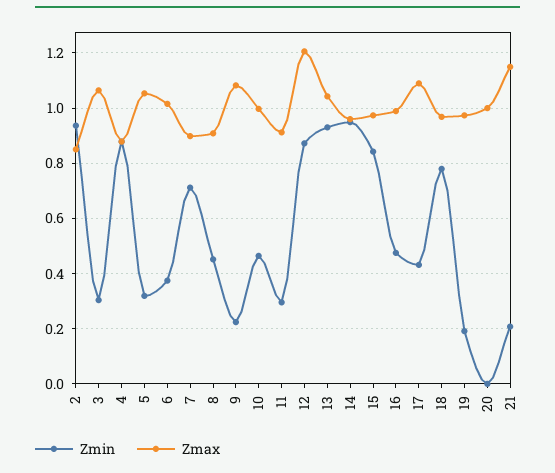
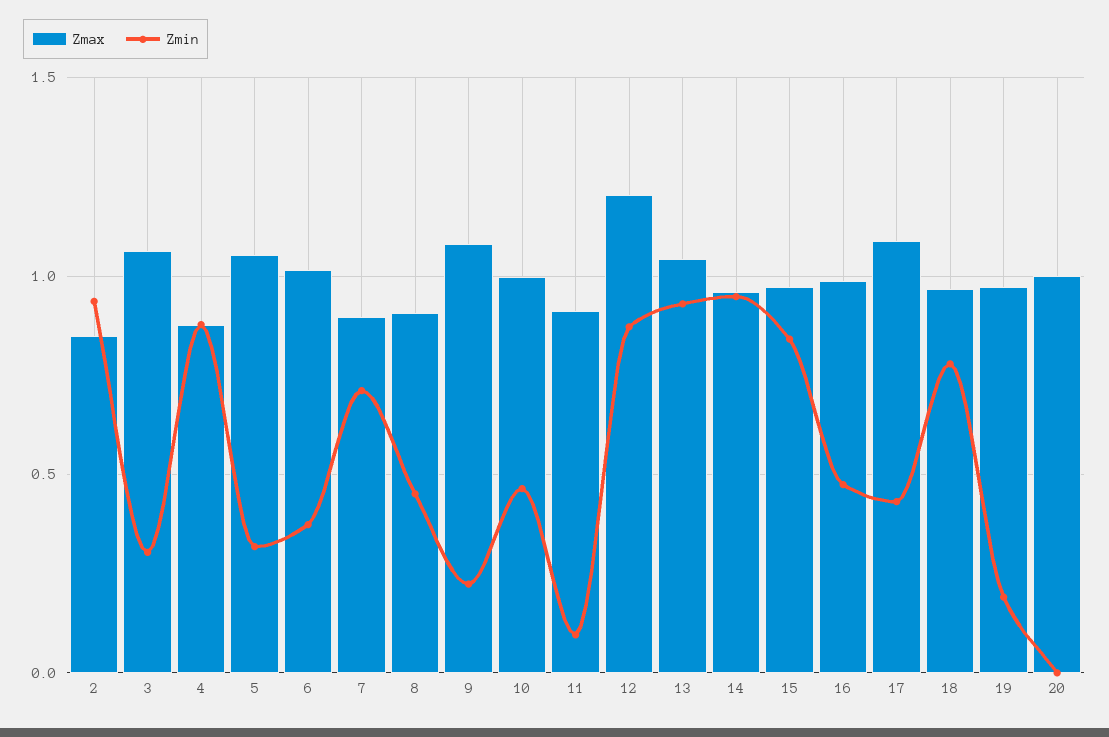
Zmin, 11: 0.3 -> 0.1
Zmin, 21: 0.2 -> none
Zmax, 21: 1.15 -> none

